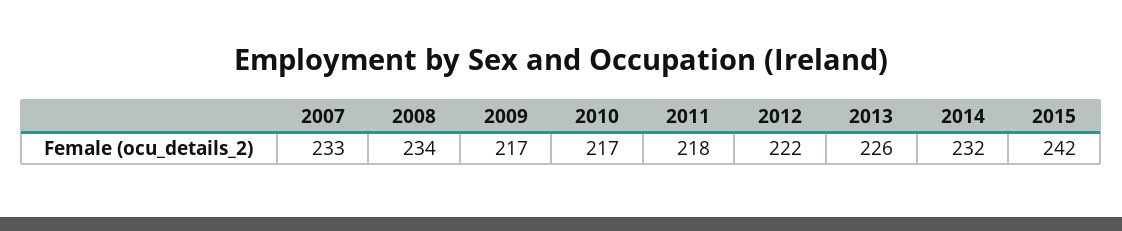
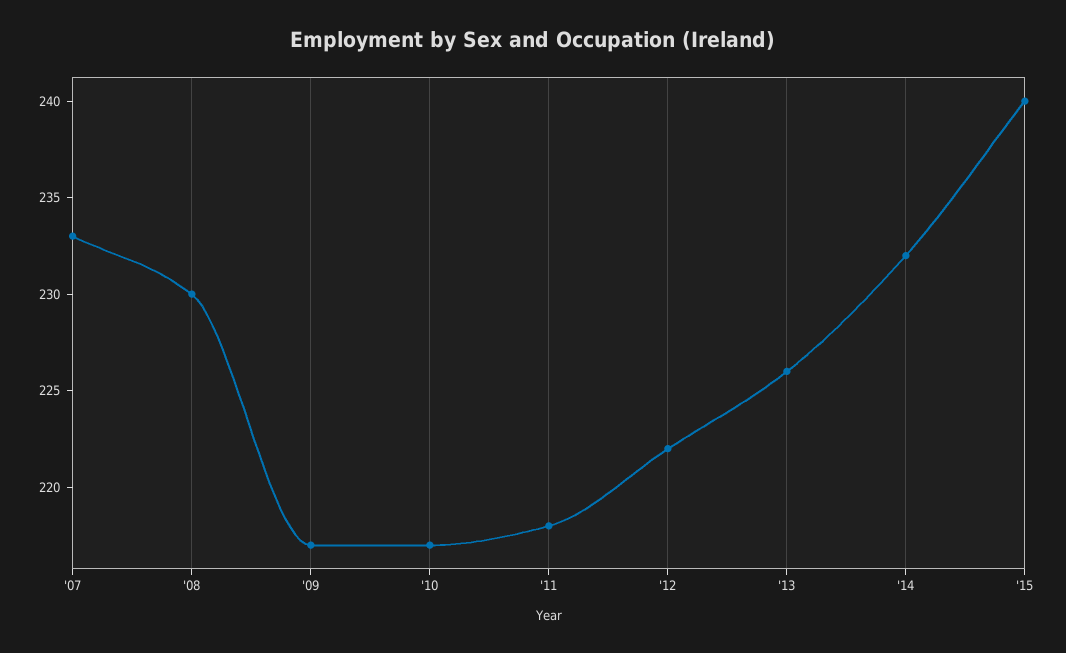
2008: 234 -> 230
2015: 242 -> 240

